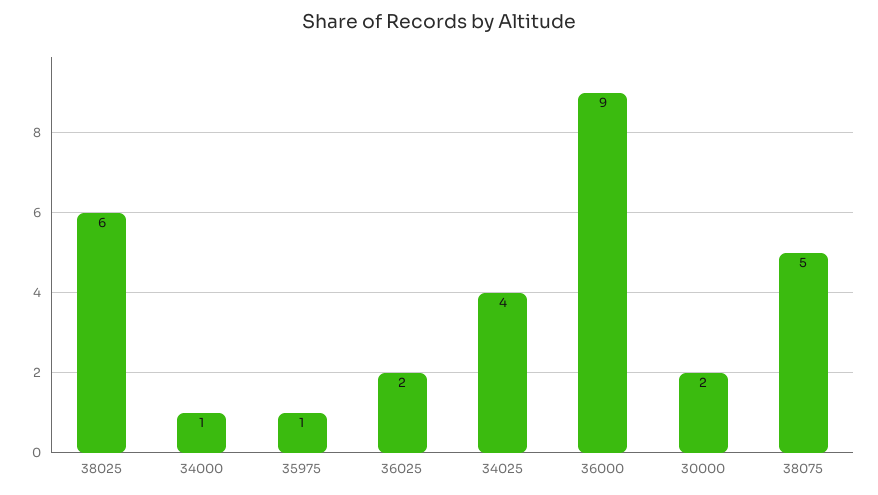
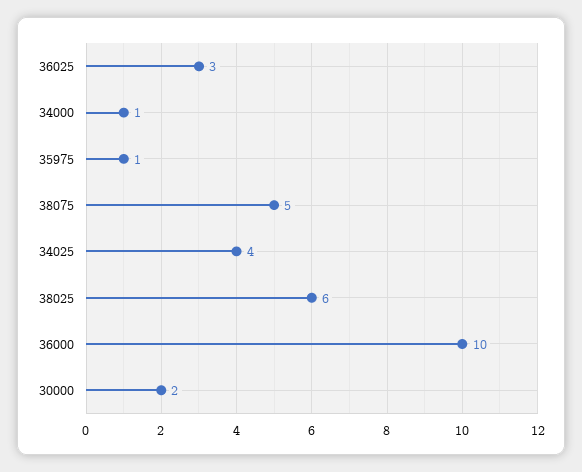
36025: 2 -> 3
36000: 9 -> 10

